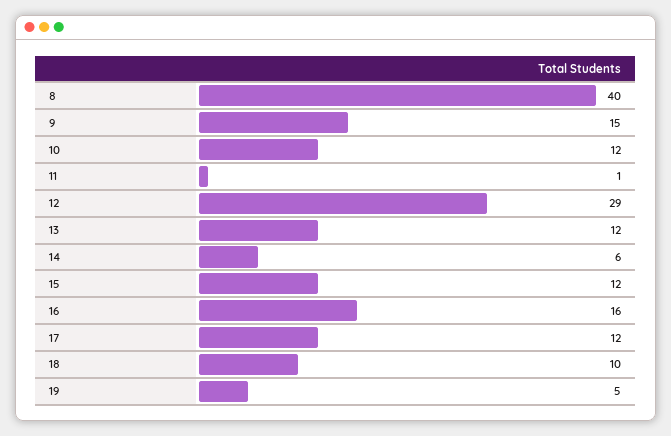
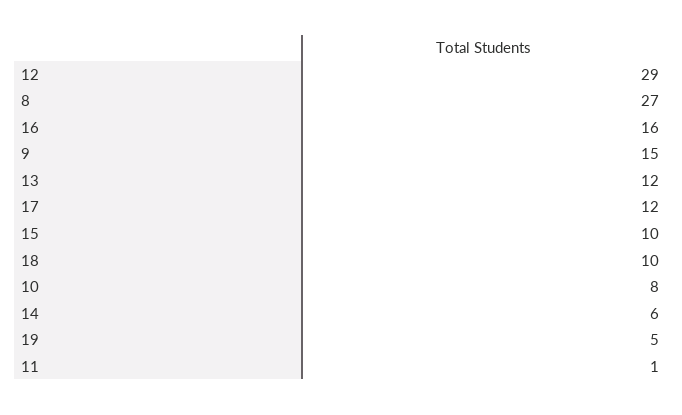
8: 40 -> 27
10: 12 -> 8
15: 12 -> 10

